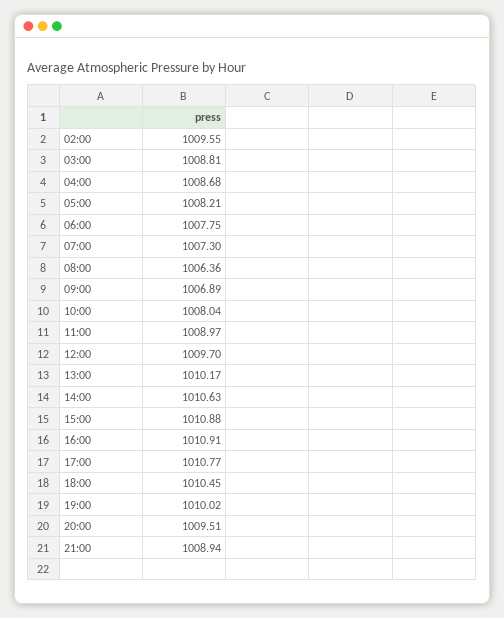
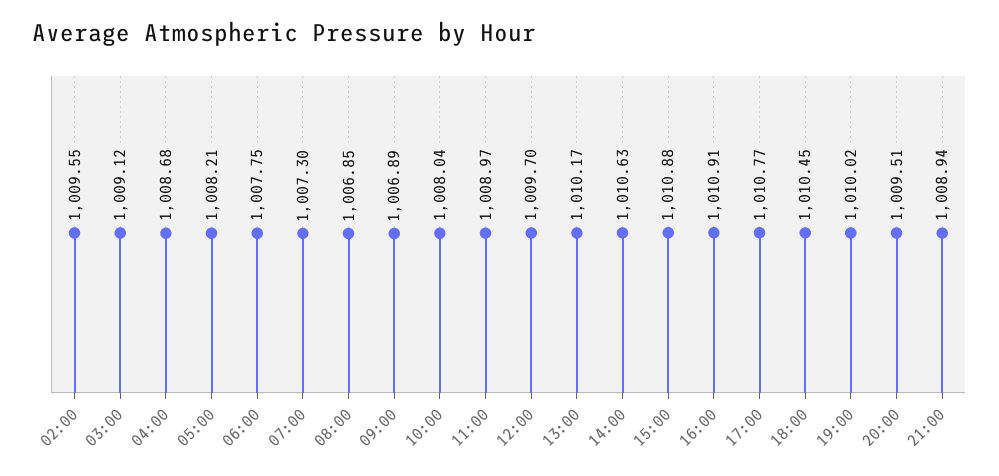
03:00: 1008.81 -> 1009.12
08:00: 1006.36 -> 1006.85

